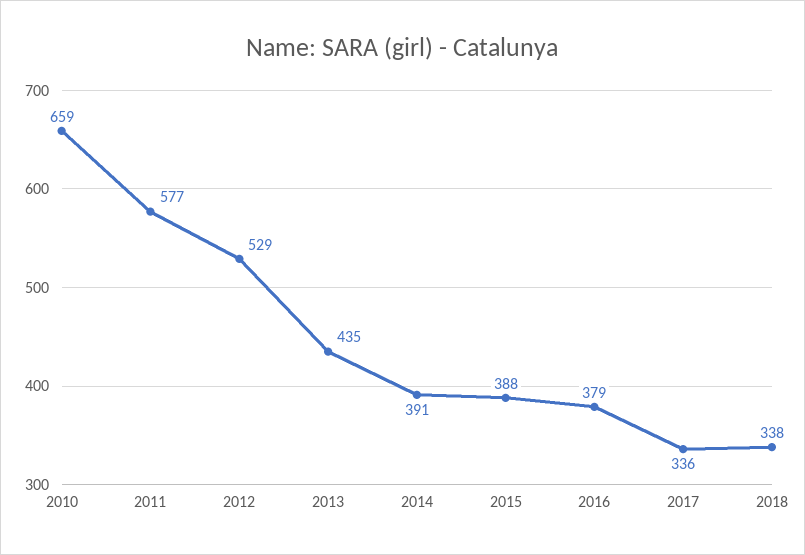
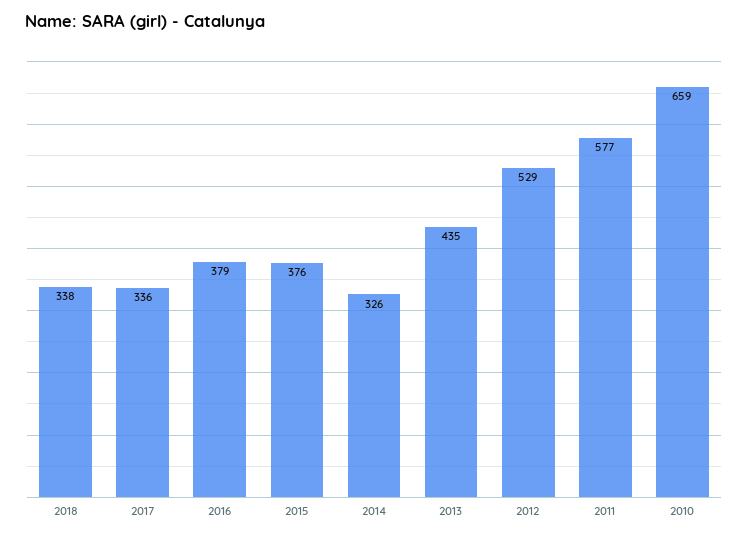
2014: 391 -> 326
2015: 388 -> 376

